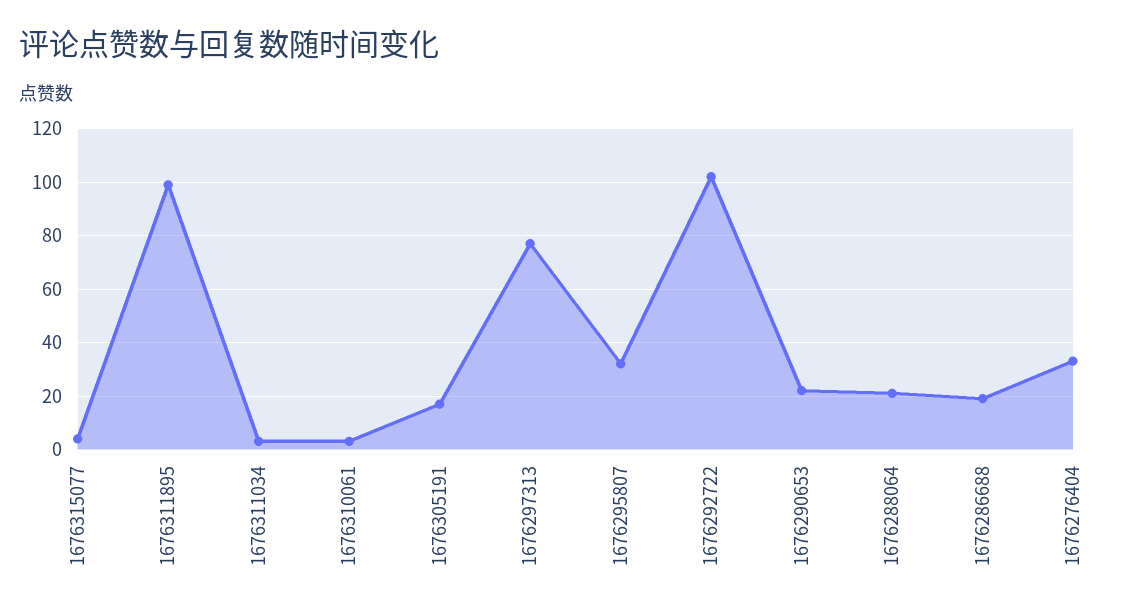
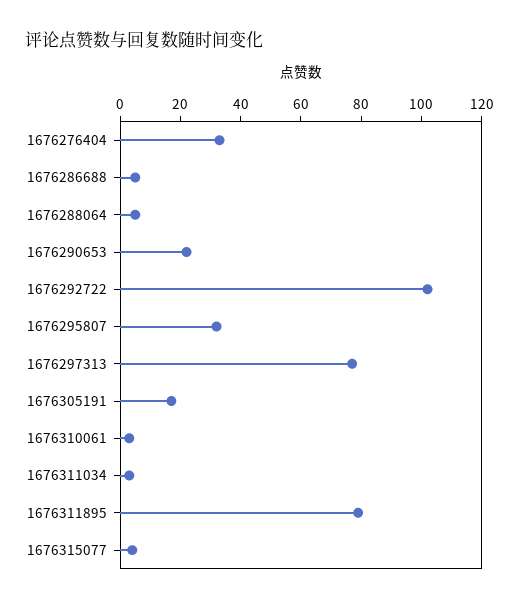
1676311895: 100 -> 80
1676288064: 20 -> 5
1676286688: 20 -> 5

